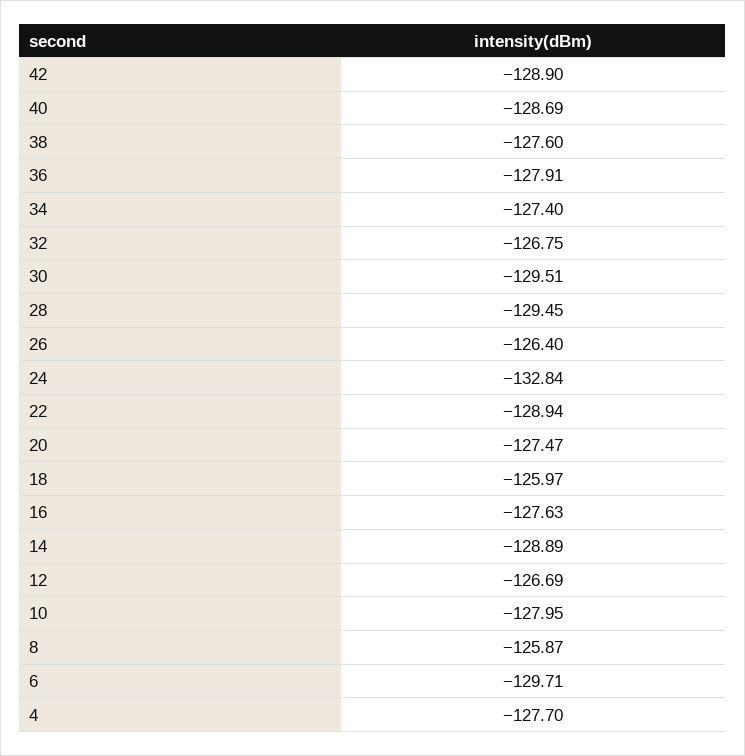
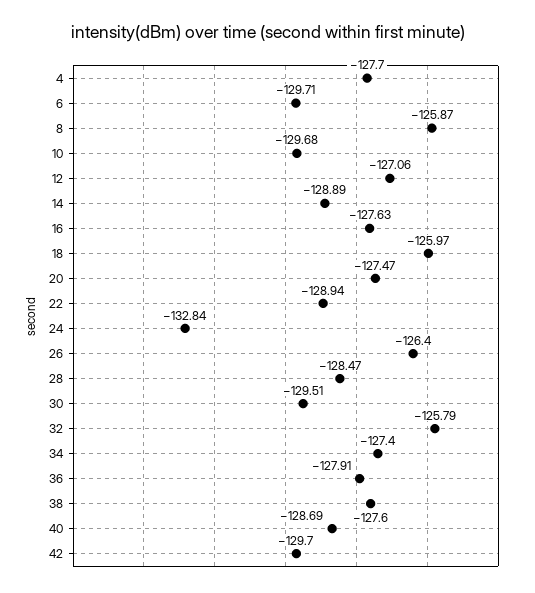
42: -128.9 -> -129.7
32: -126.75 -> -125.79
28: -129.45 -> -128.47
12: -126.69 -> -127.06
10: -127.95 -> -129.68

